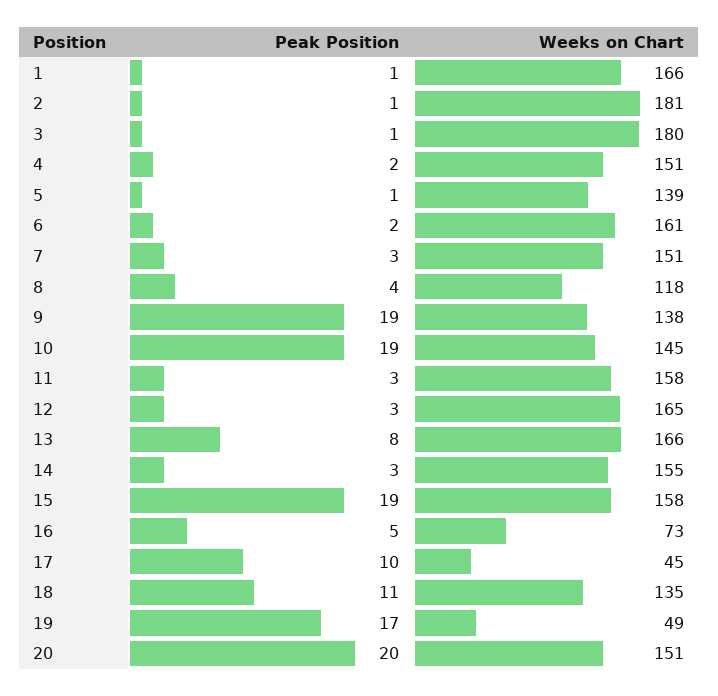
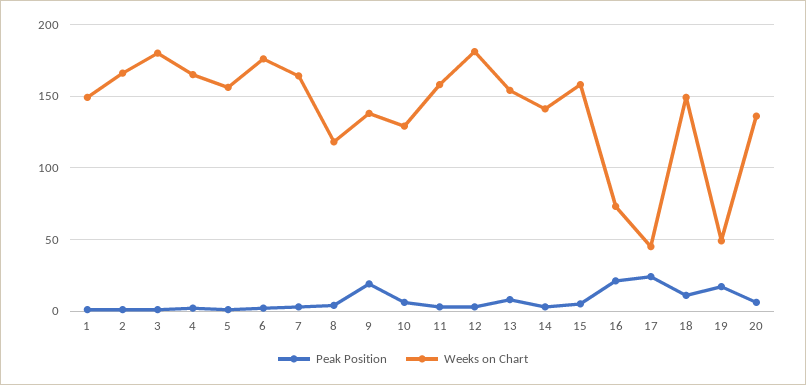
Weeks on Chart, 1: 166 -> 150
Weeks on Chart, 2: 181 -> 165
Weeks on Chart, 4: 151 -> 165
Weeks on Chart, 5: 139 -> 155
Weeks on Chart, 6: 161 -> 175
Weeks on Chart, 7: 151 -> 165
Peak Position, 10: 19 -> 5
Weeks on Chart, 10: 145 -> 130
Weeks on Chart, 12: 165 -> 180
Weeks on Chart, 13: 166 -> 155
Weeks on Chart, 14: 155 -> 140
Peak Position, 15: 19 -> 5
Peak Position, 16: 5 -> 20
Peak Position, 17: 10 -> 25
Weeks on Chart, 18: 135 -> 150
Peak Position, 20: 20 -> 5
Weeks on Chart, 20: 151 -> 135

